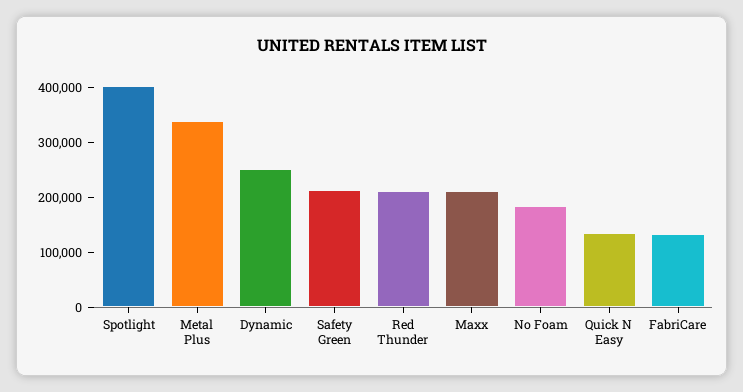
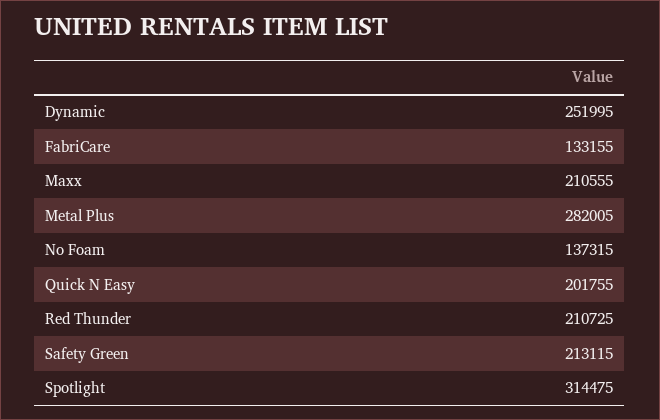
Spotlight: 400000 -> 314475
Metal Plus: 340000 -> 282005
No Foam: 180000 -> 137315
Quick N Easy: 140000 -> 201755

